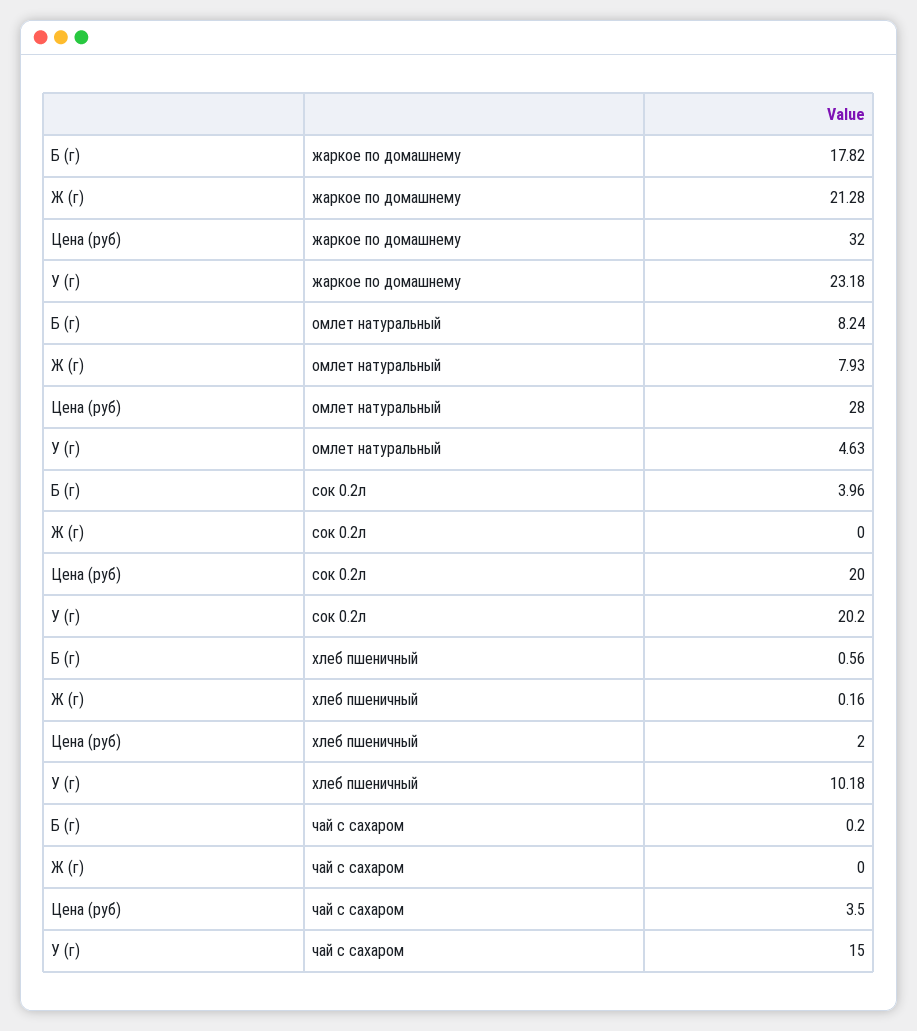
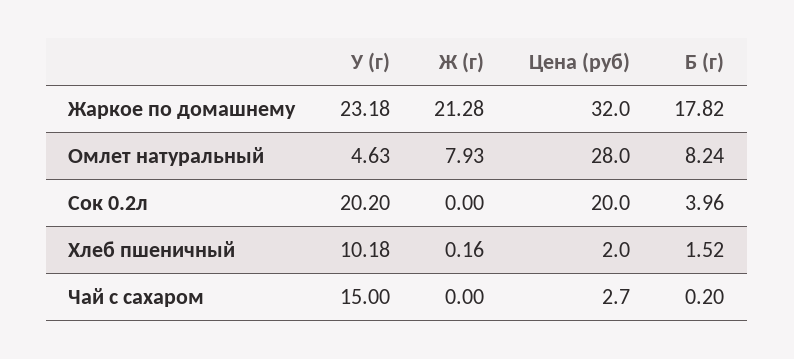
Б (г), хлеб пшеничный: 0.56 -> 1.52
Цена (руб), чай с сахаром: 3.5 -> 2.7

